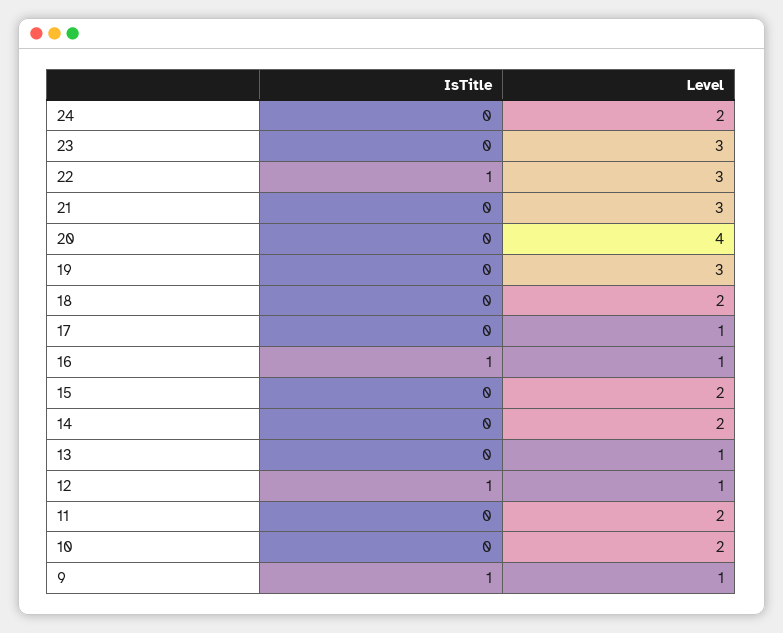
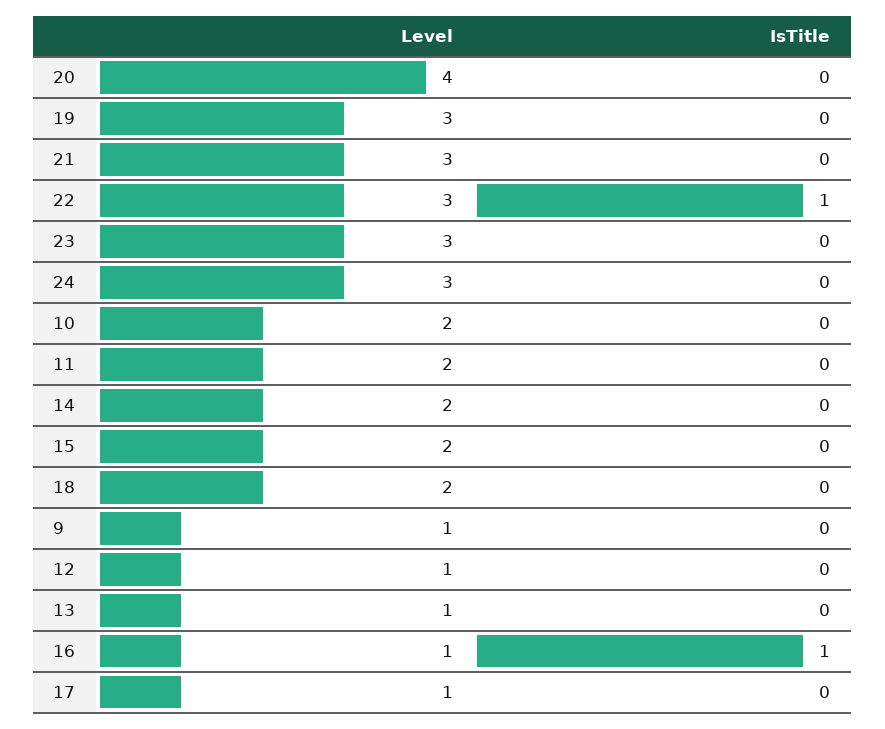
Level, 24: 2 -> 3
IsTitle, 12: 1 -> 0
IsTitle, 9: 1 -> 0

